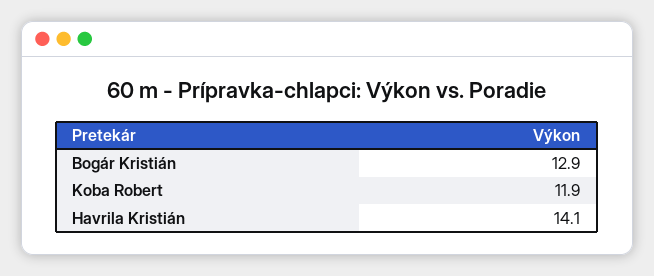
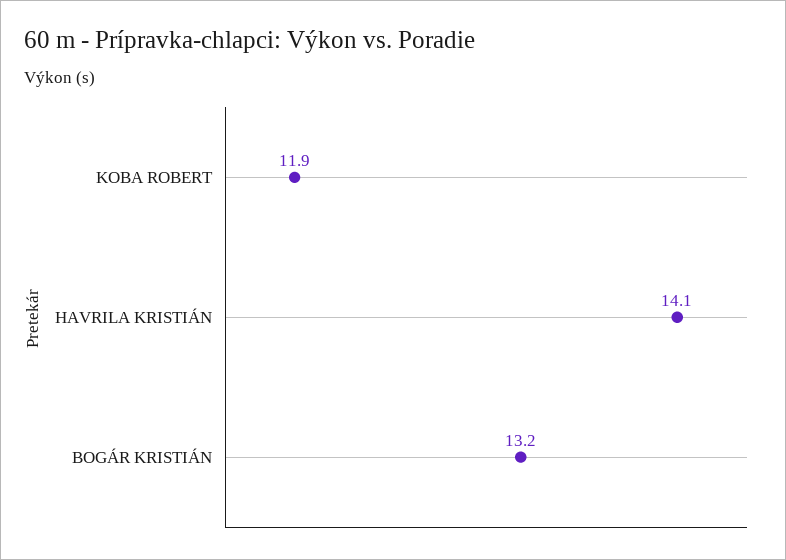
Bogár Kristián: 12.9 -> 13.2

